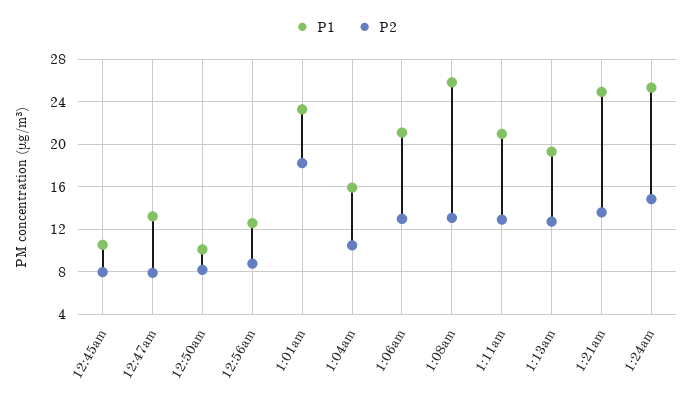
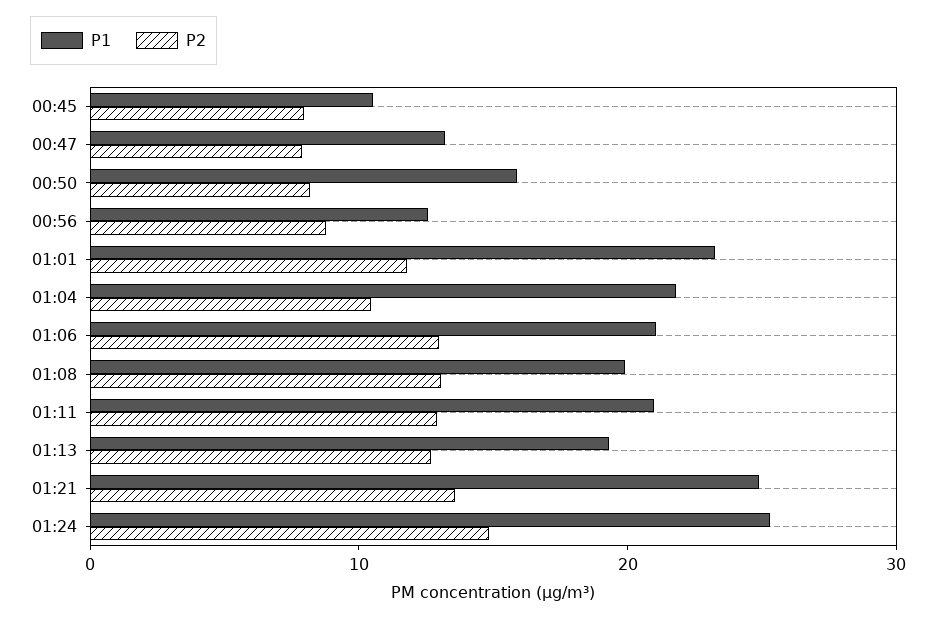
P1, 12:50am: 10 -> 16
P2, 1:01am: 18 -> 12
P1, 1:04am: 16 -> 22
P1, 1:08am: 26 -> 20

